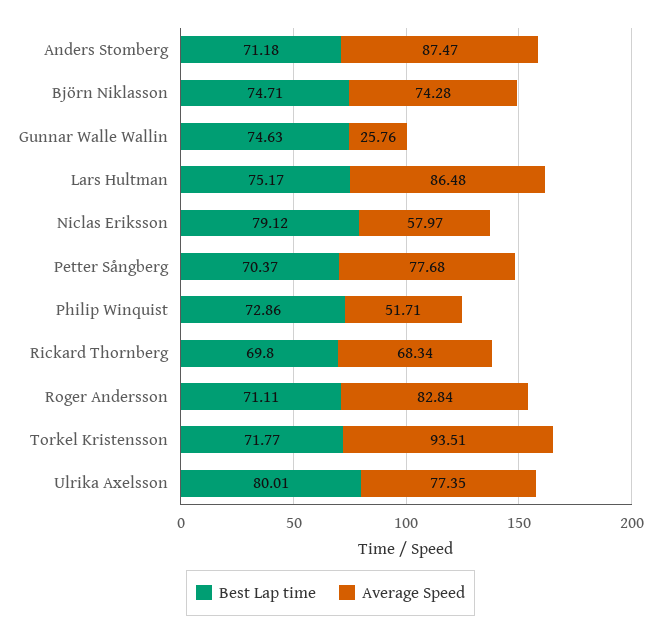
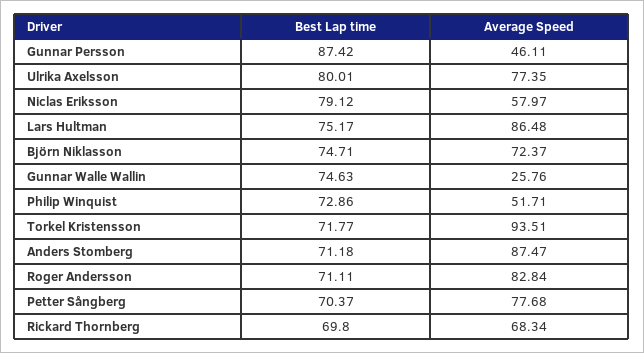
Average Speed, Björn Niklasson: 74.28 -> 72.37
Best Lap time, Gunnar Persson: none -> 87.42
Average Speed, Gunnar Persson: none -> 46.11

